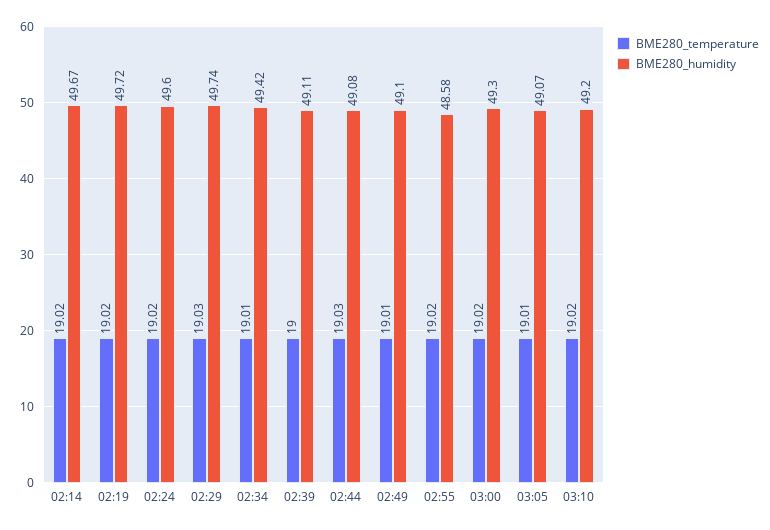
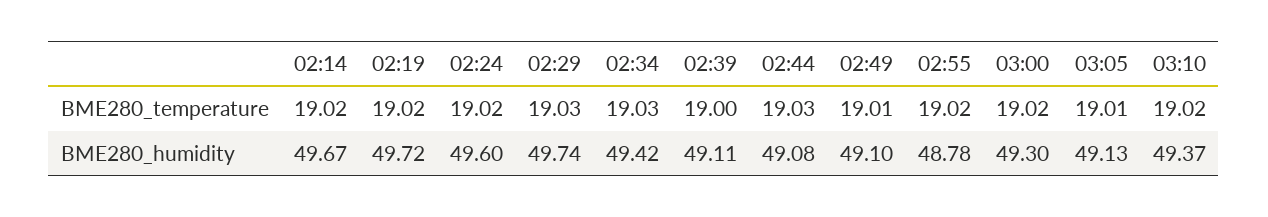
BME280_temperature, 02:34: 19.01 -> 19.03
BME280_humidity, 02:55: 48.58 -> 48.78
BME280_humidity, 03:05: 49.07 -> 49.13
BME280_humidity, 03:10: 49.2 -> 49.37

